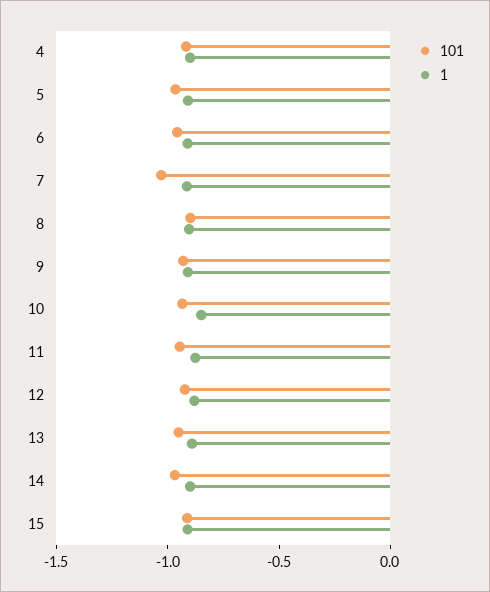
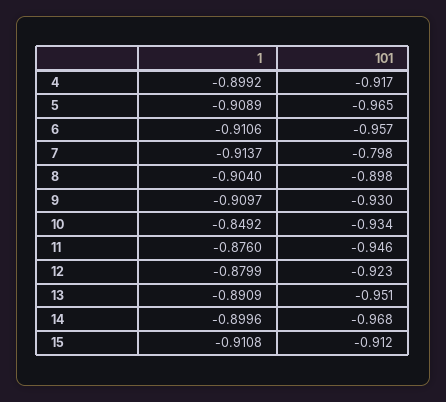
101, 7: -1 -> -0.798

